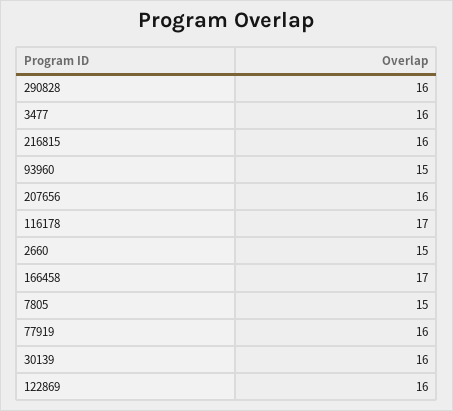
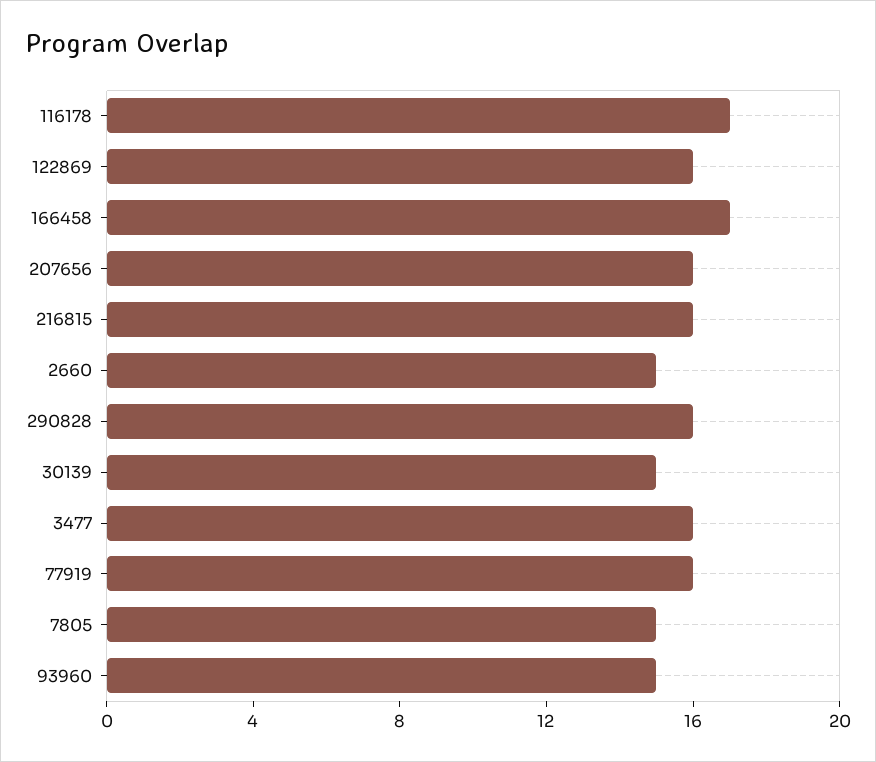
30139: 16 -> 15

